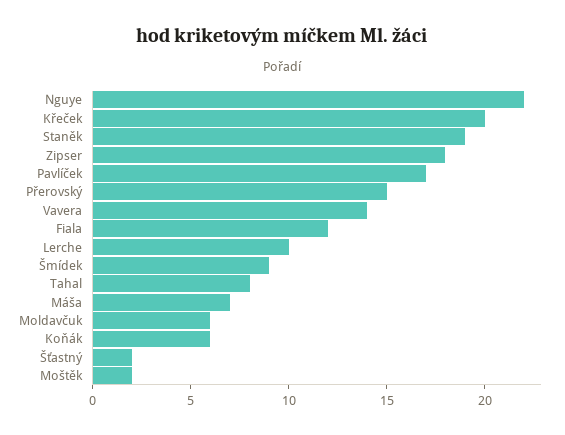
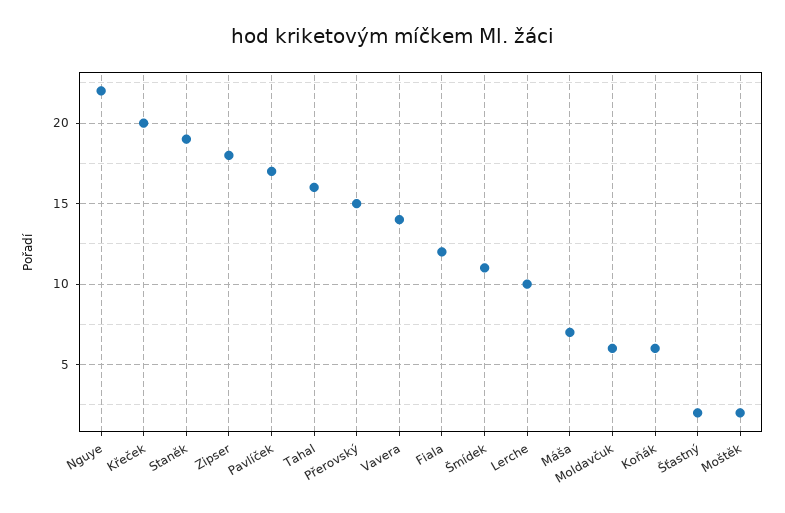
Šmídek: 9 -> 11
Tahal: 8 -> 16

